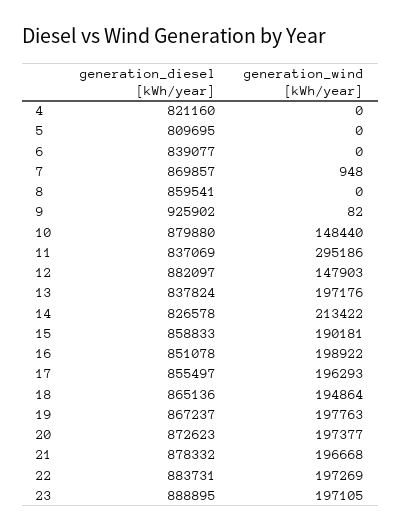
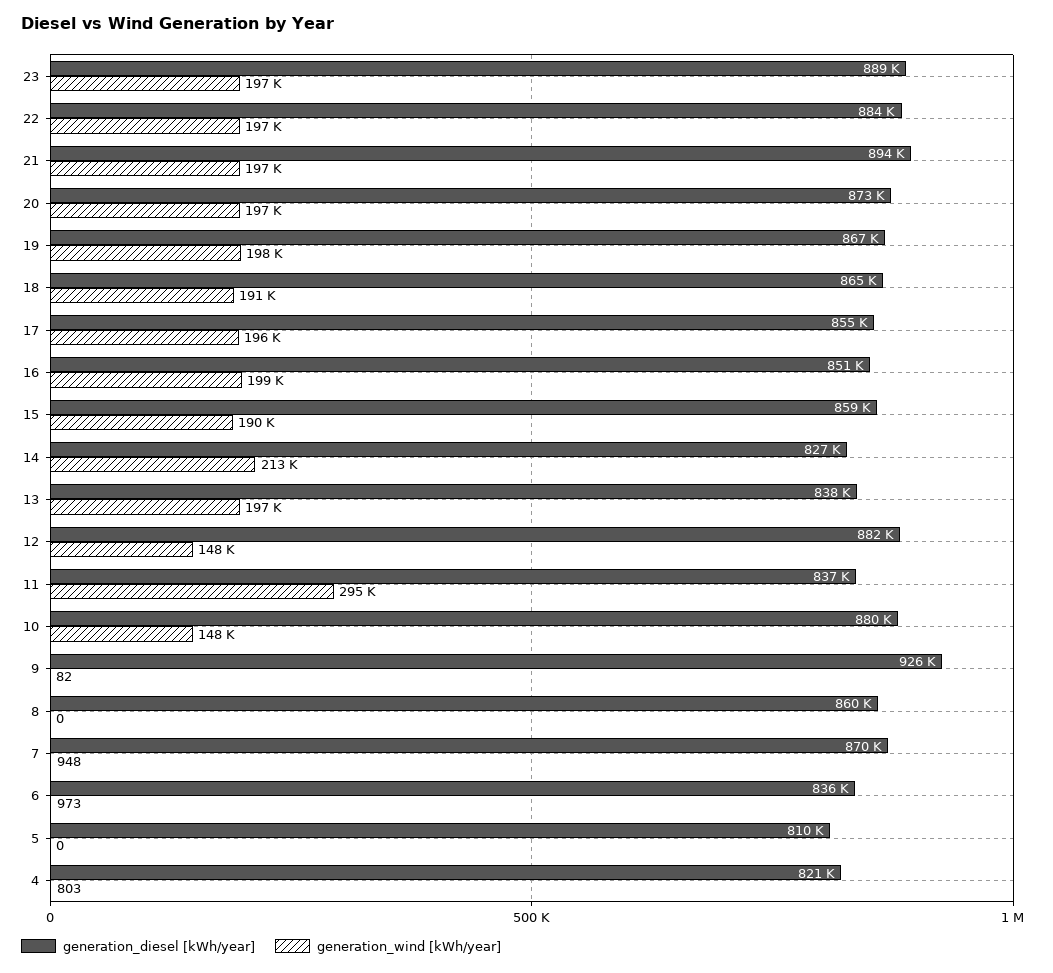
generation_wind [kWh/year], 4: 0 -> 803
generation_diesel [kWh/year], 6: 839077 -> 836000
generation_wind [kWh/year], 6: 0 -> 973
generation_wind [kWh/year], 18: 194864 -> 191000
generation_diesel [kWh/year], 21: 878332 -> 894000

